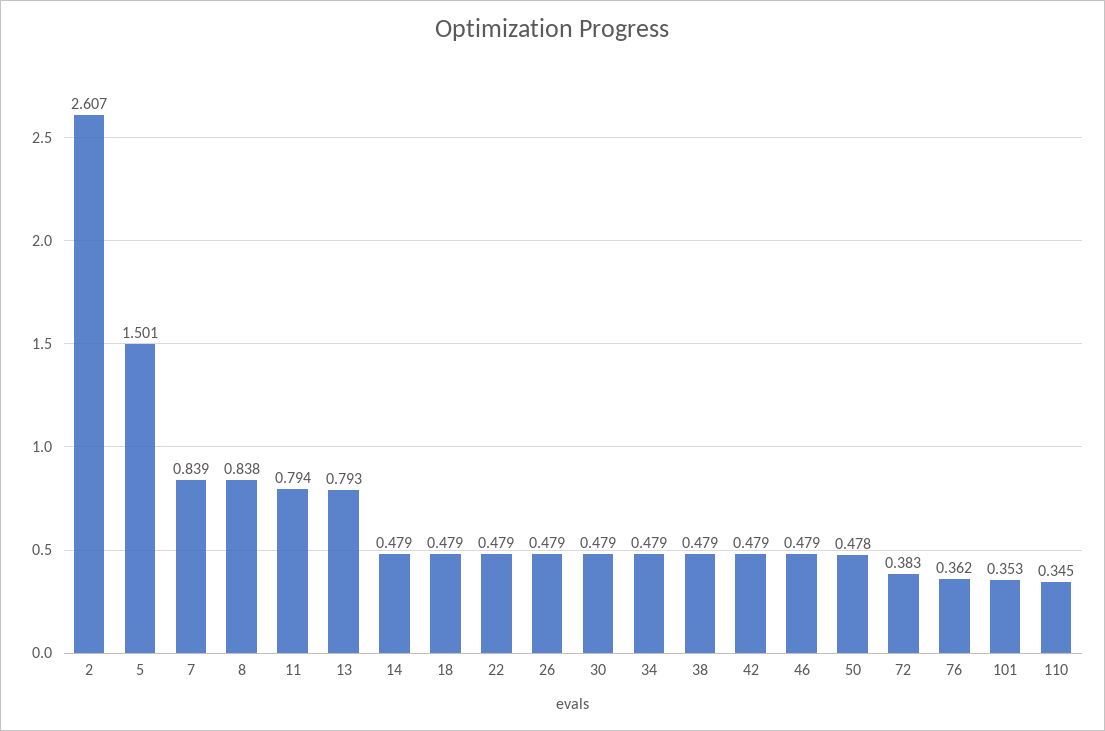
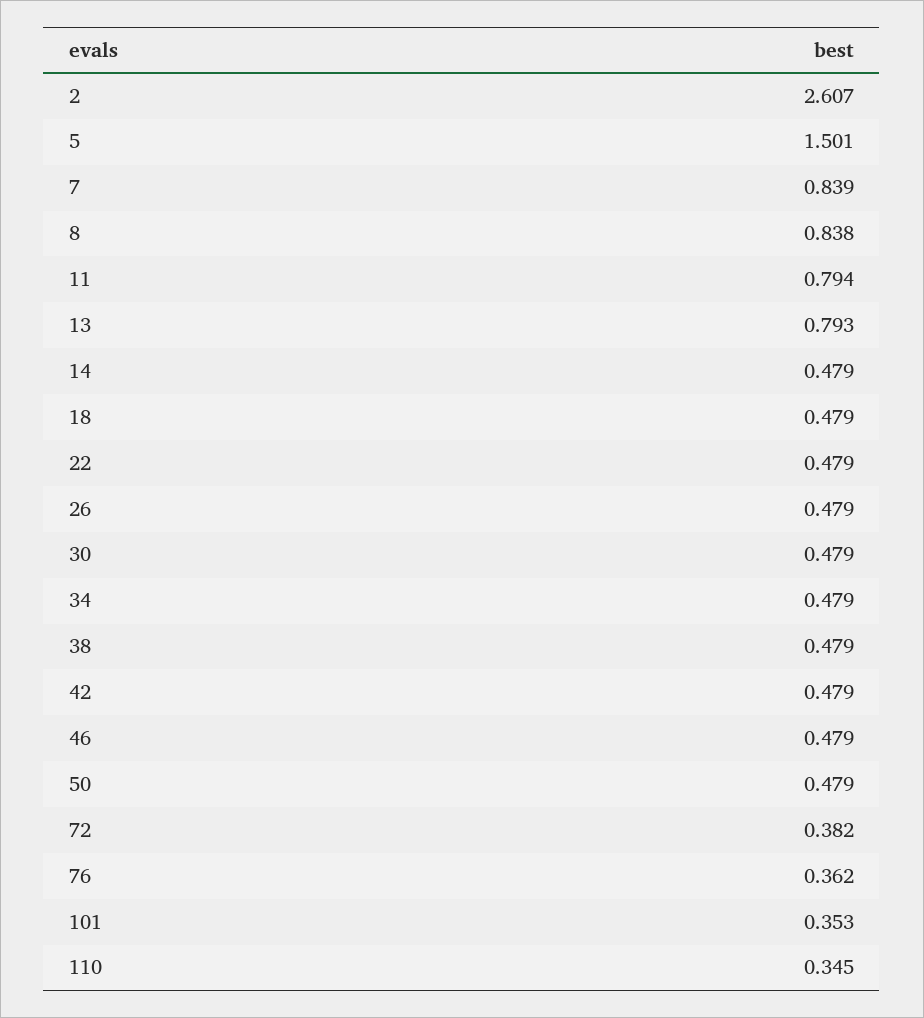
50: 0.478 -> 0.479
72: 0.383 -> 0.382

